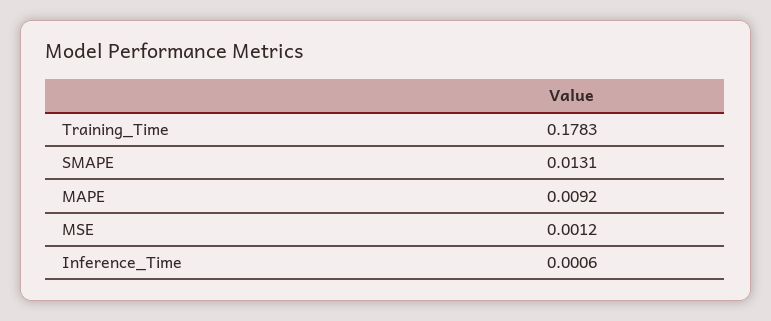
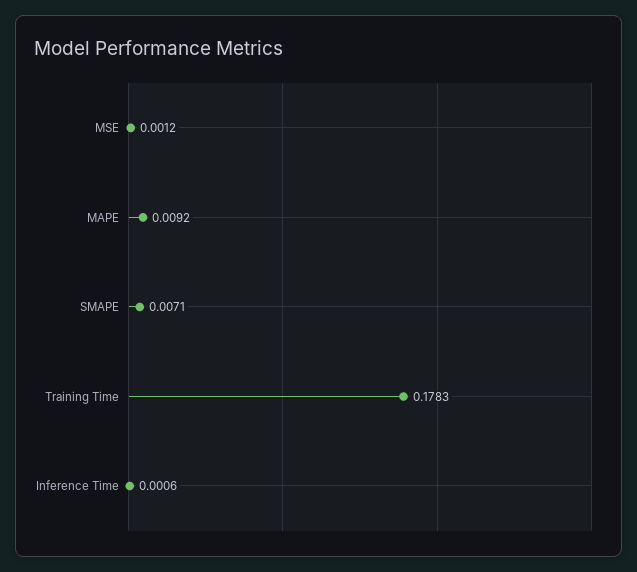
SMAPE: 0.0131 -> 0.0071

